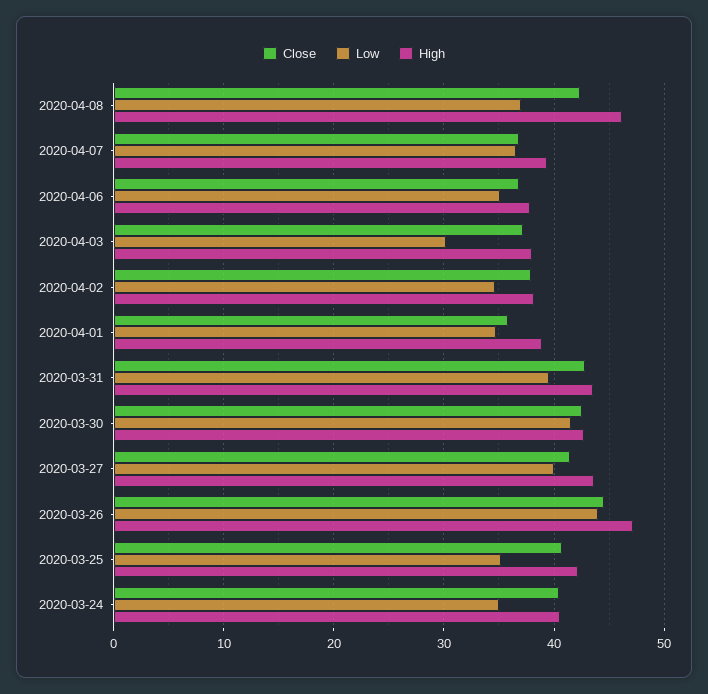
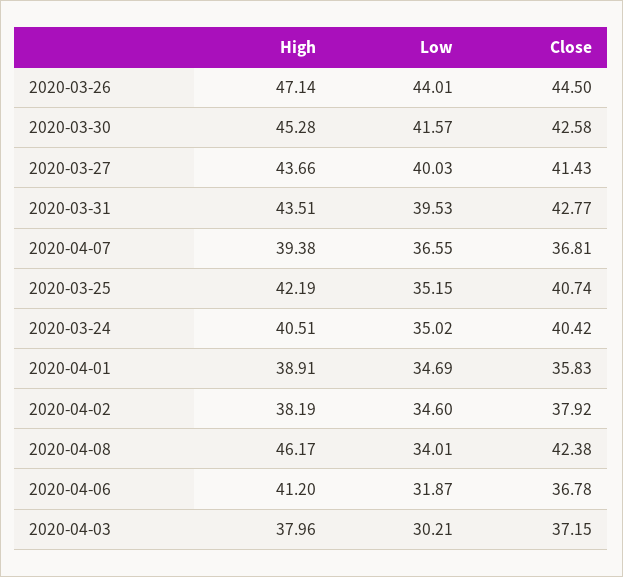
Low, 2020-04-08: 37 -> 34.01
Low, 2020-04-06: 35 -> 31.87
High, 2020-04-06: 38 -> 41.2
High, 2020-03-30: 43 -> 45.28

